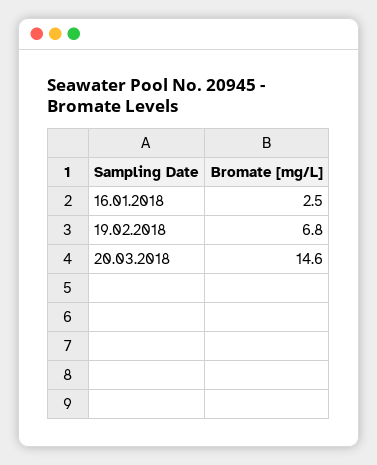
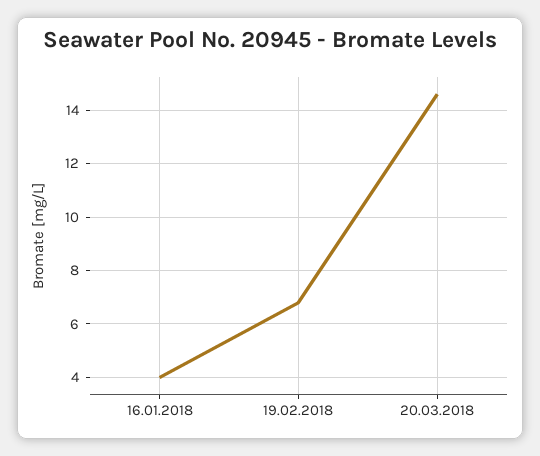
16.01.2018: 2.5 -> 4

